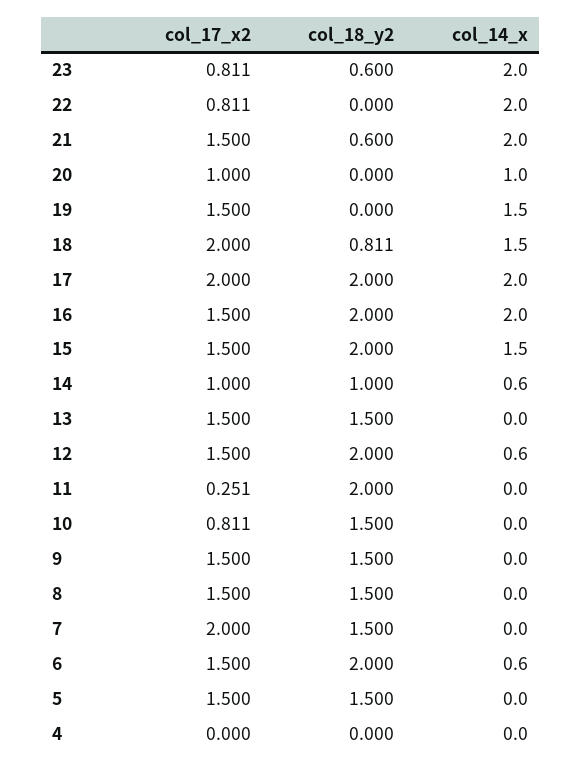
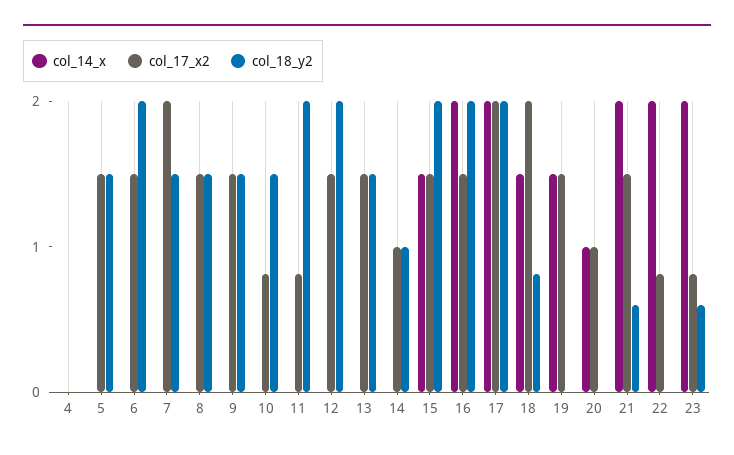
col_14_x, 14: 0.6 -> 0
col_14_x, 12: 0.6 -> 0
col_17_x2, 11: 0.251 -> 0.8
col_14_x, 6: 0.6 -> 0

